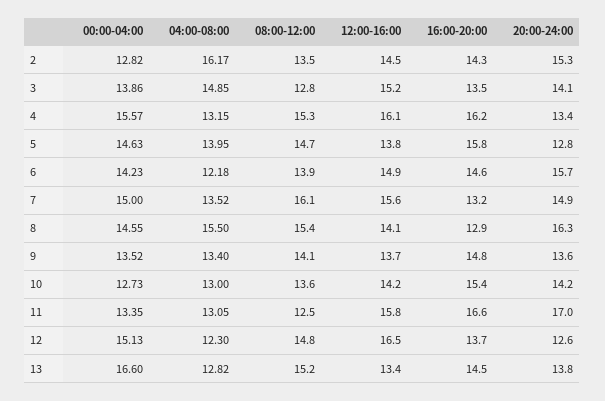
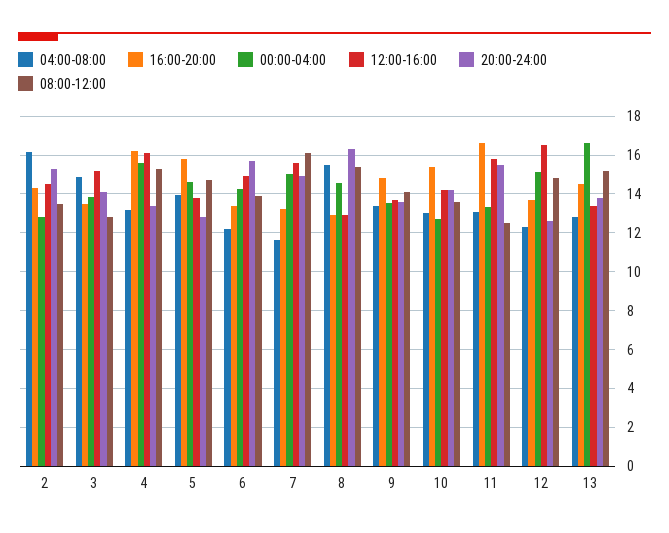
16:00-20:00, 6: 14.6 -> 13.5
04:00-08:00, 7: 13.52 -> 11.5
12:00-16:00, 8: 14.1 -> 13
20:00-24:00, 11: 17 -> 15.5

